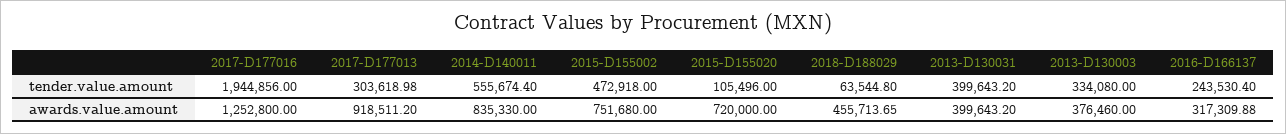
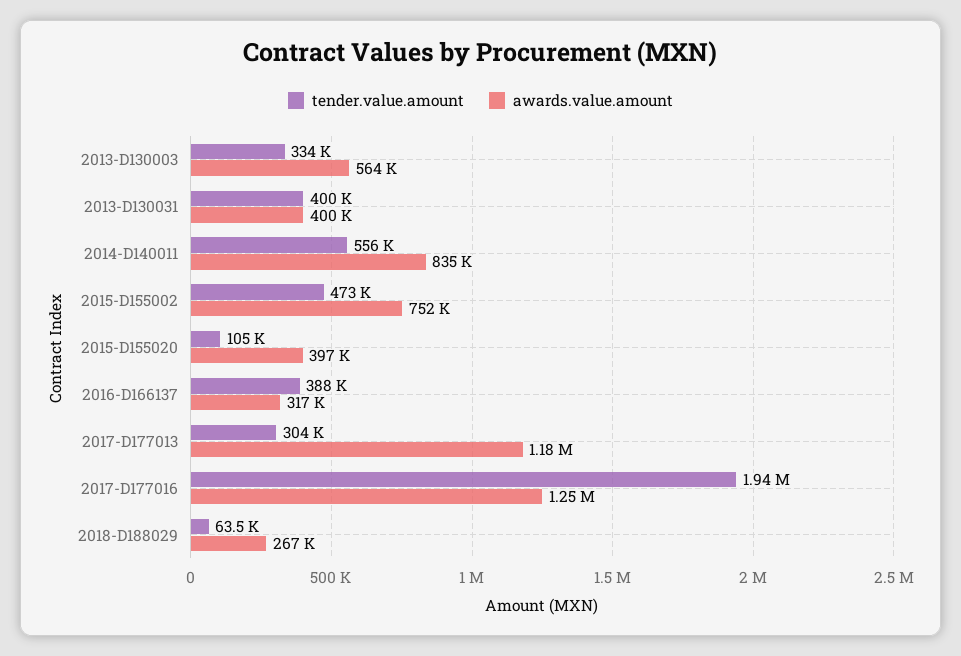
tender.value.amount, 2016-D166137: 243530.4 -> 388000
awards.value.amount, 2017-D177013: 918511.2 -> 1180000
awards.value.amount, 2015-D155020: 720000 -> 397000
awards.value.amount, 2018-D188029: 455713.65 -> 267000
awards.value.amount, 2013-D130003: 376460 -> 564000

